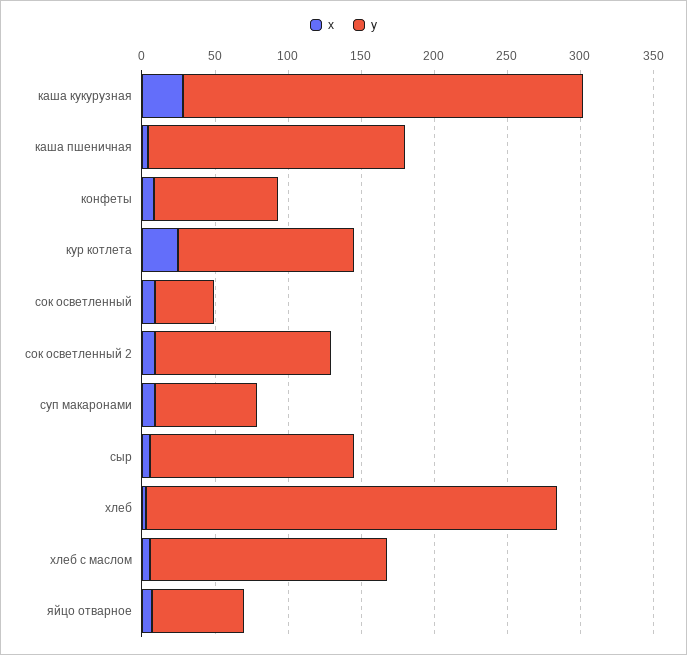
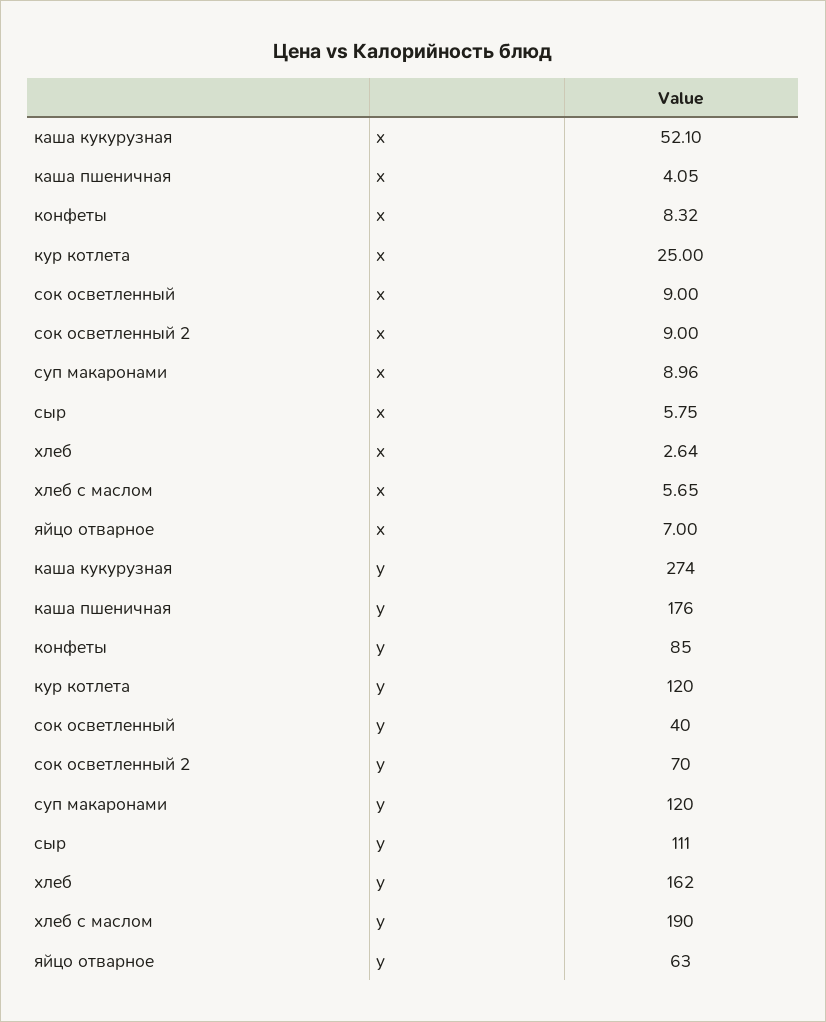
x, каша кукурузная: 30 -> 52.1
y, сок осветленный 2: 120 -> 70
y, суп макаронами: 70 -> 120
y, сыр: 140 -> 111
y, хлеб: 280 -> 162
y, хлеб с маслом: 160 -> 190

